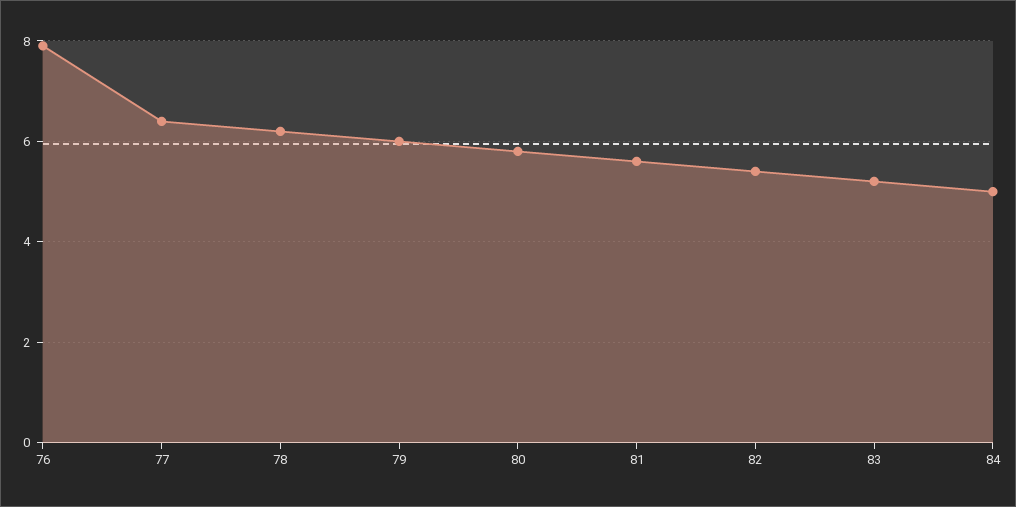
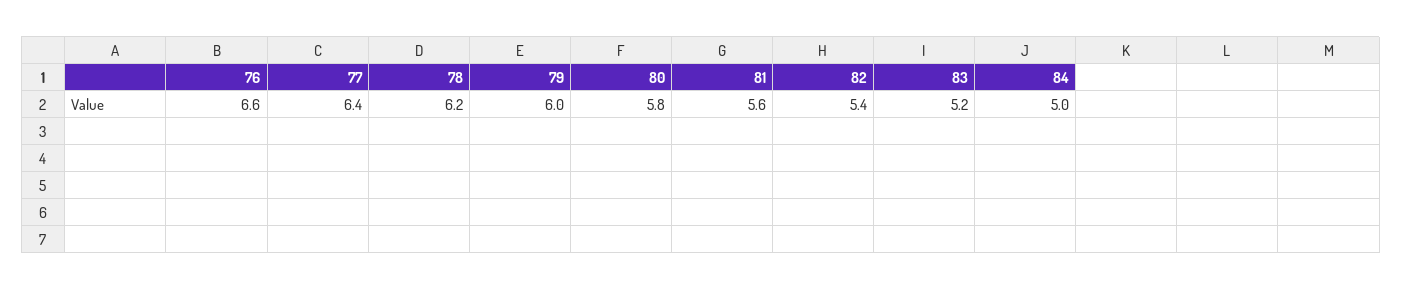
76: 8 -> 6.6

